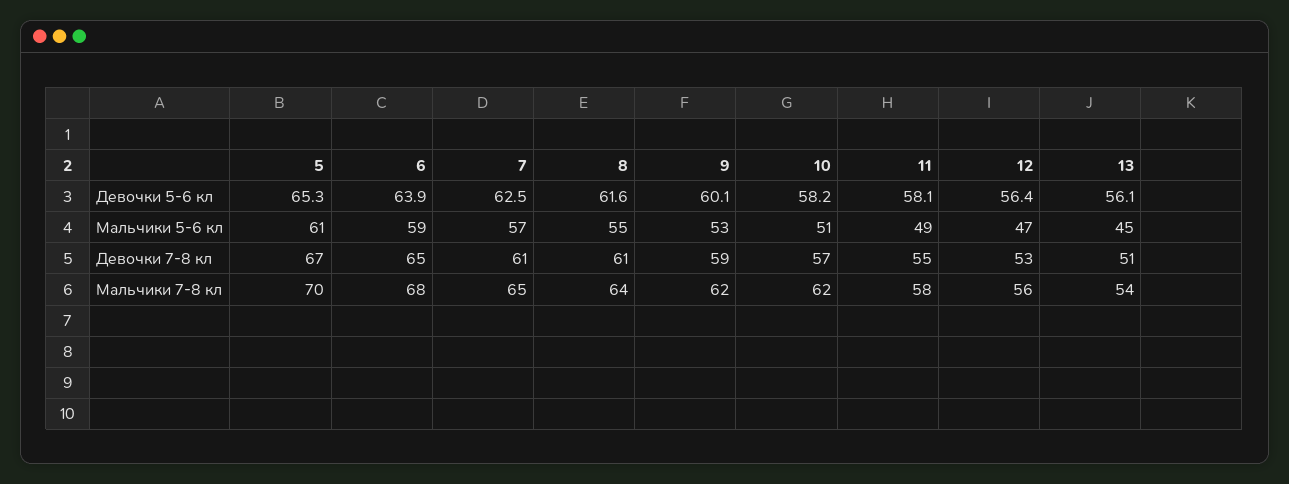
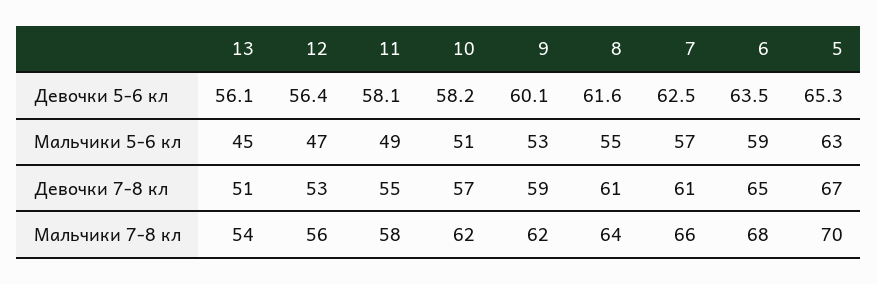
6, Девочки 5-6 кл: 63.9 -> 63.5
5, Мальчики 5-6 кл: 61 -> 63
7, Мальчики 7-8 кл: 65 -> 66

